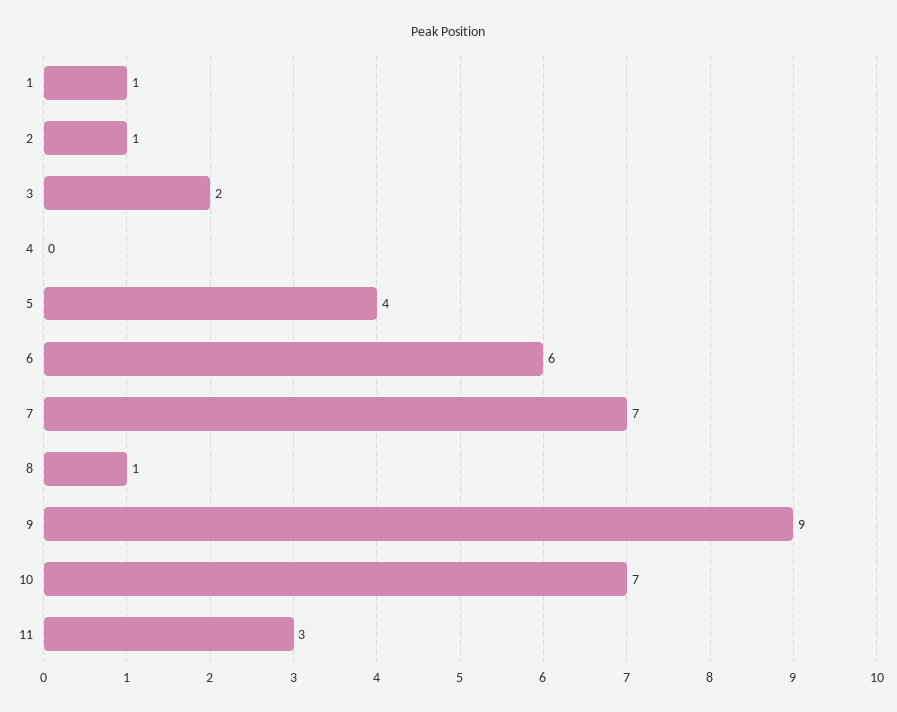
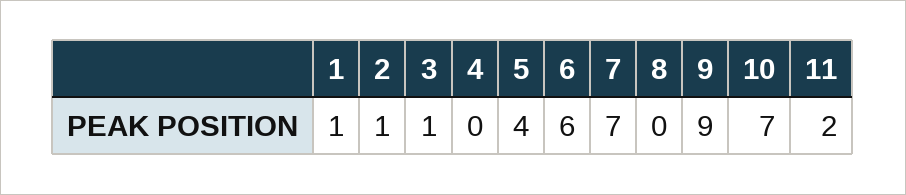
3: 2 -> 1
8: 1 -> 0
11: 3 -> 2

